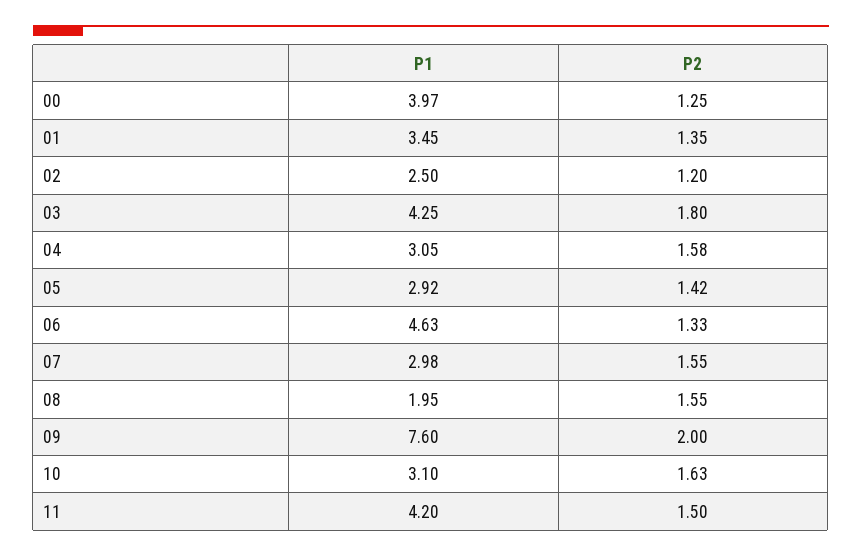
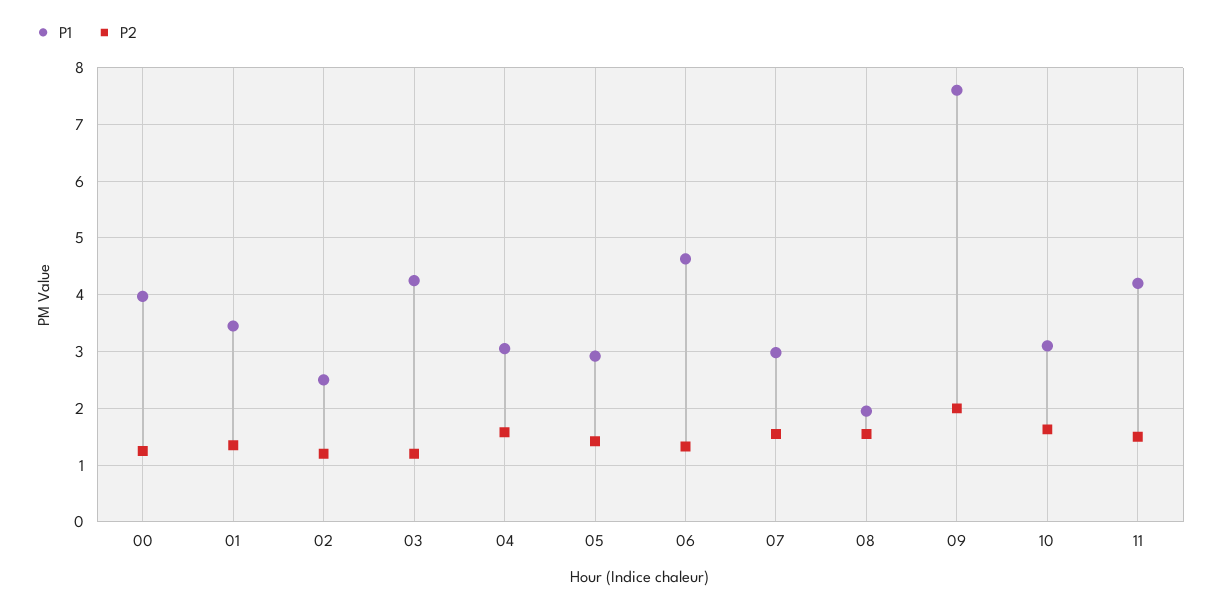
P2, 03: 1.8 -> 1.2

